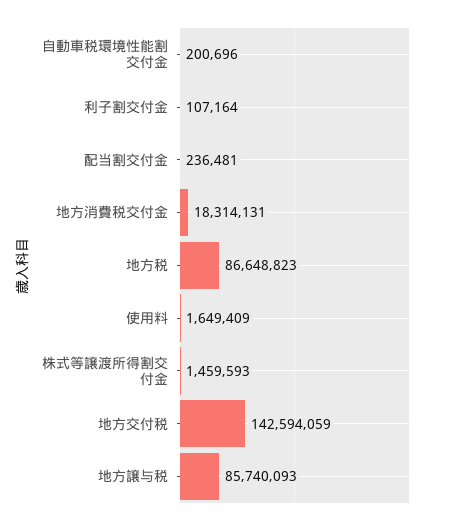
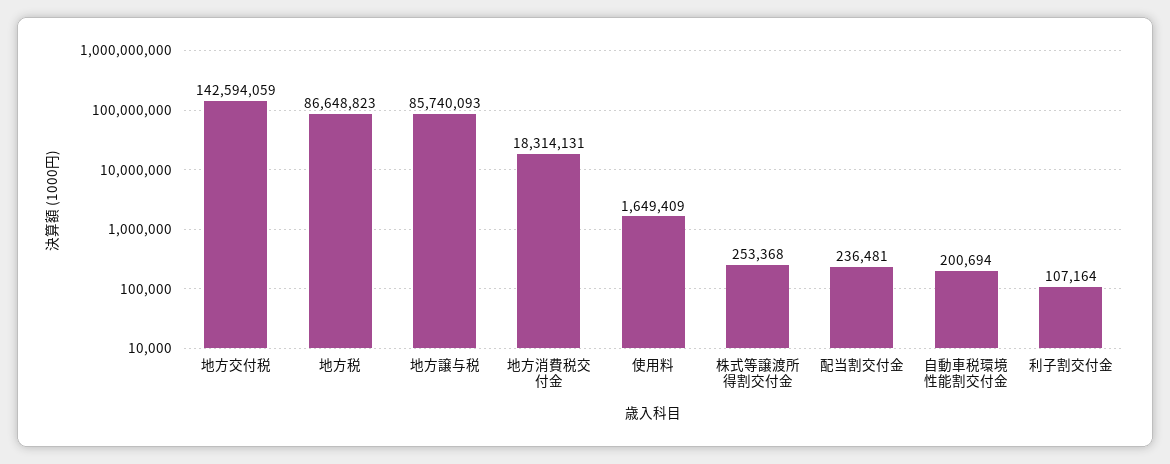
自動車税環境性能割交付金: 200696 -> 200694
株式等譲渡所得割交付金: 1459593 -> 253368

